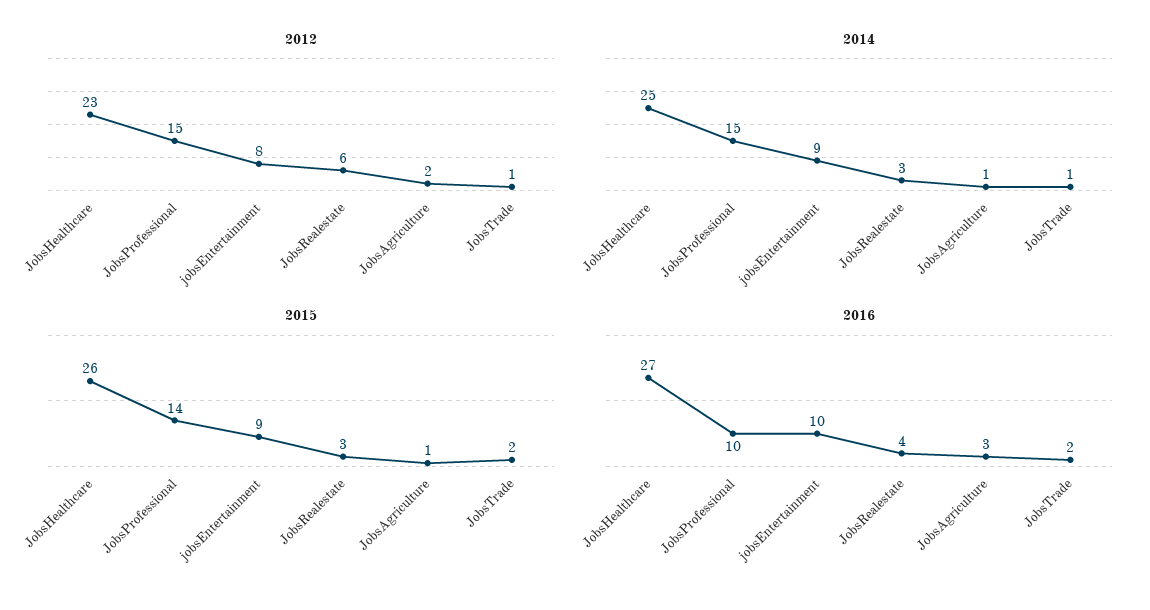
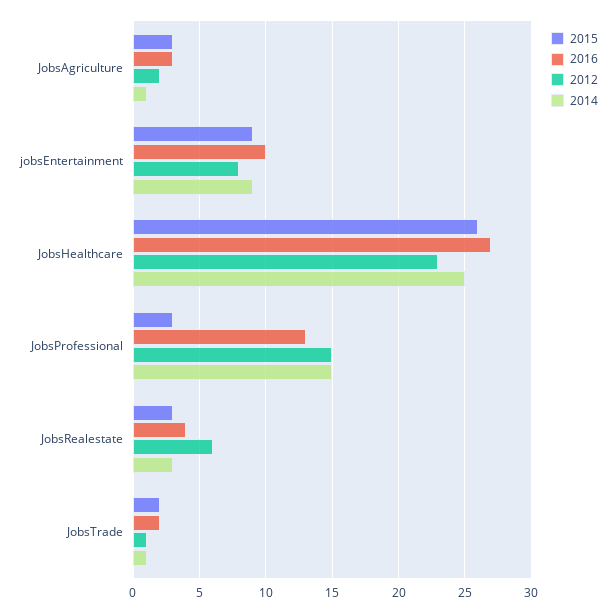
2015, JobsProfessional: 14 -> 3
2015, JobsAgriculture: 1 -> 3
2016, JobsProfessional: 10 -> 13

